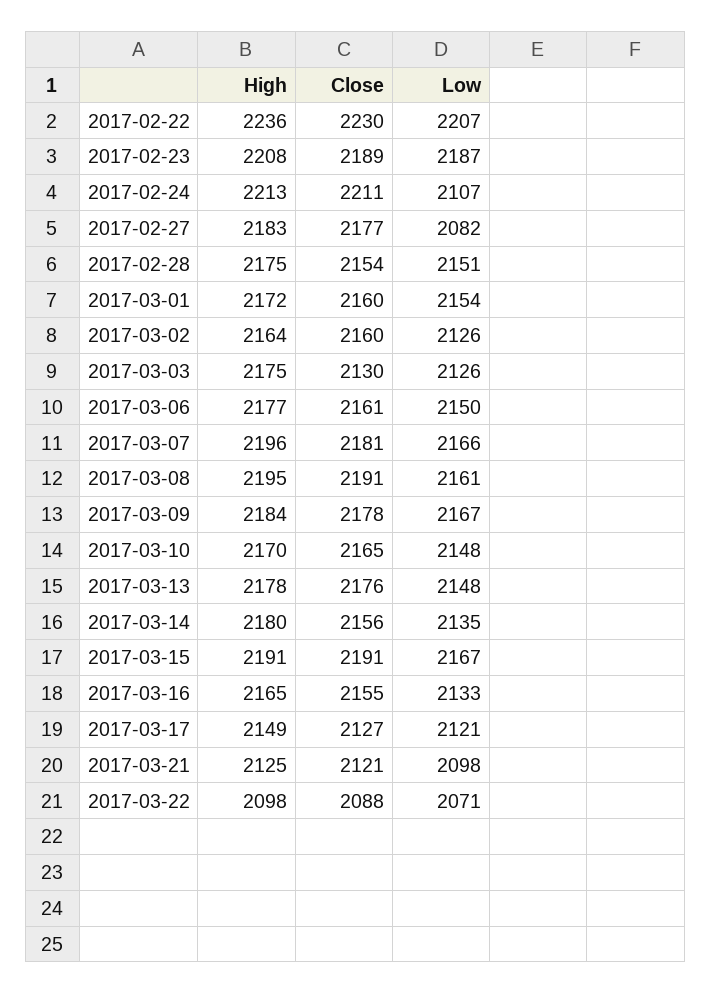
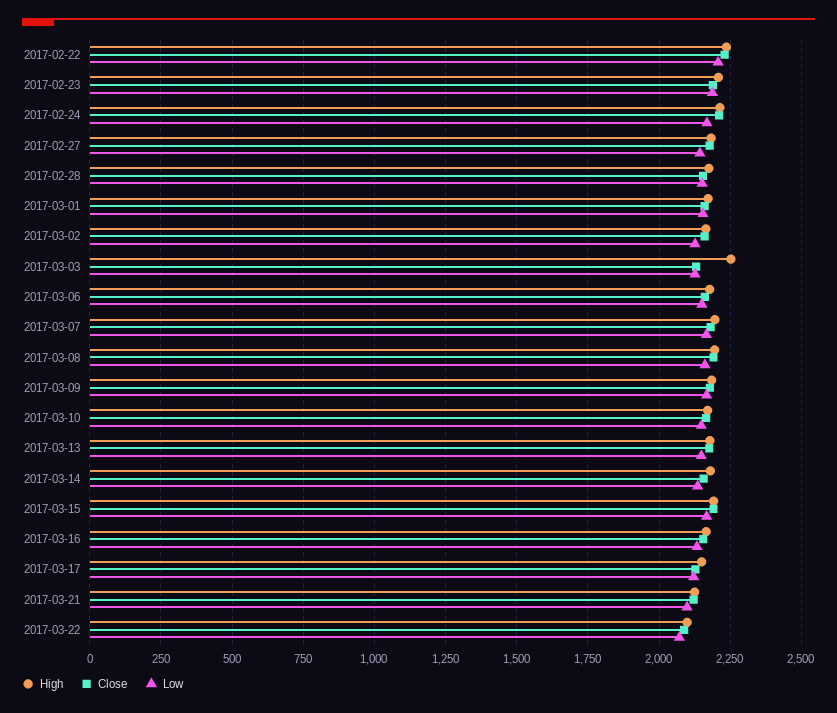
Low, 2017-02-24: 2107 -> 2175
Low, 2017-02-27: 2082 -> 2150
High, 2017-03-03: 2175 -> 2250

